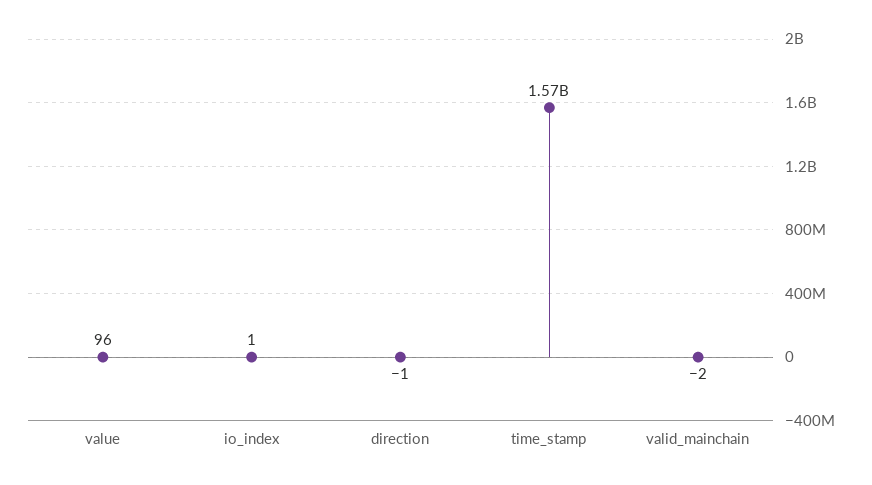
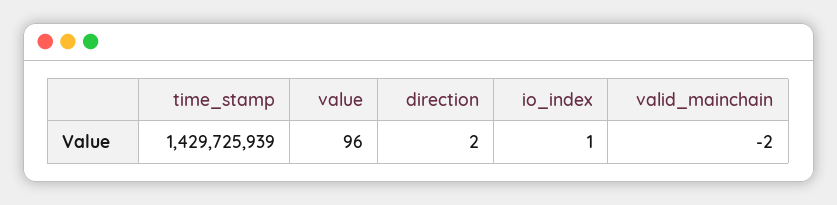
direction: -1 -> 2
time_stamp: 1570000000 -> 1429725939

